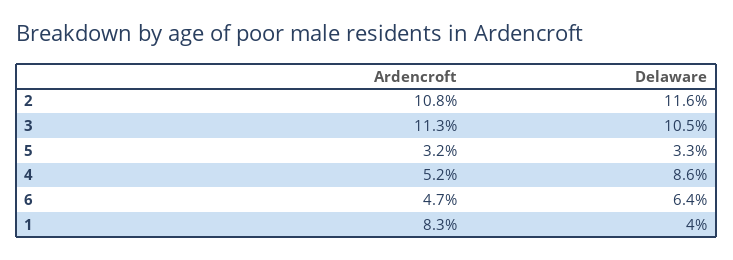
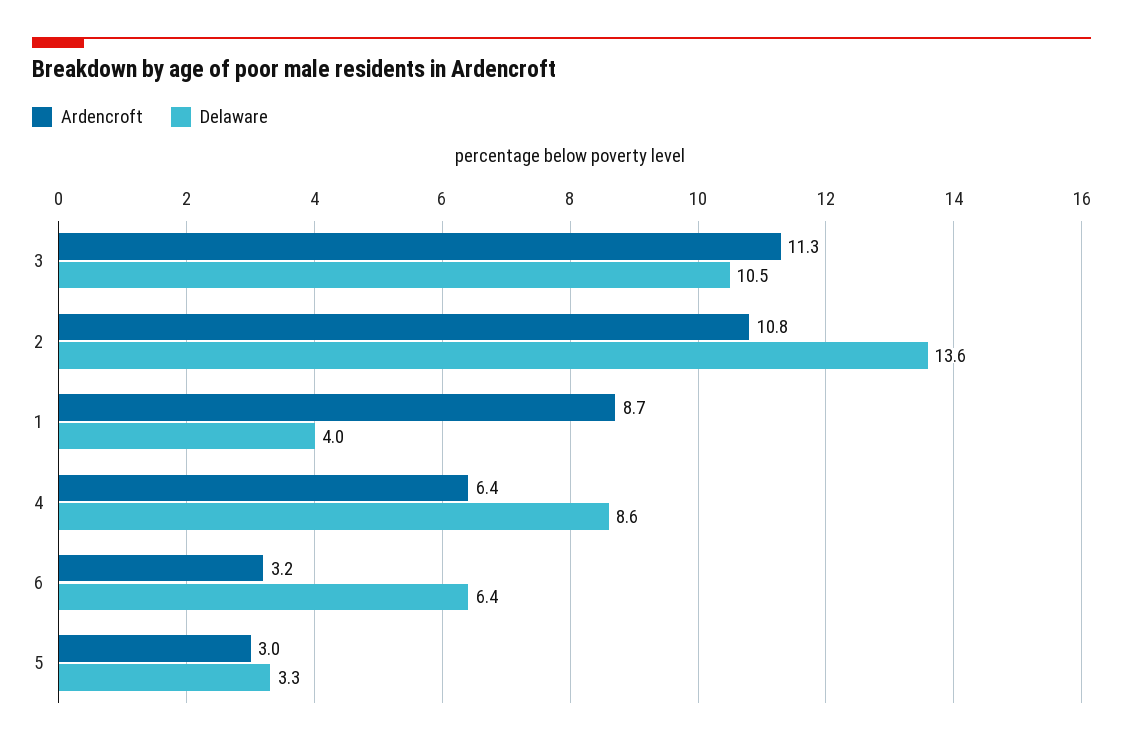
Delaware, 2: 11.6 -> 13.6
Ardencroft, 5: 3.2 -> 3
Ardencroft, 4: 5.2 -> 6.4
Ardencroft, 6: 4.7 -> 3.2
Ardencroft, 1: 8.3 -> 8.7

